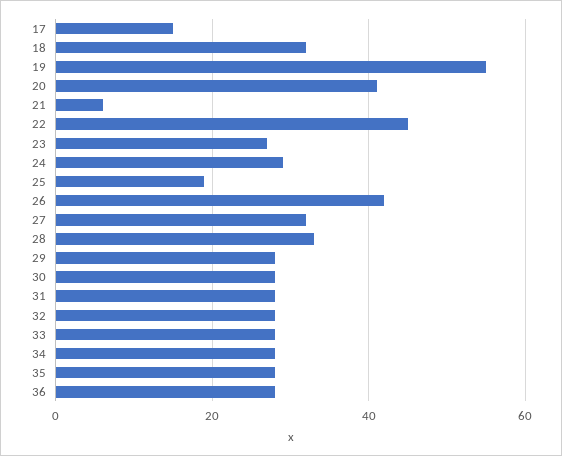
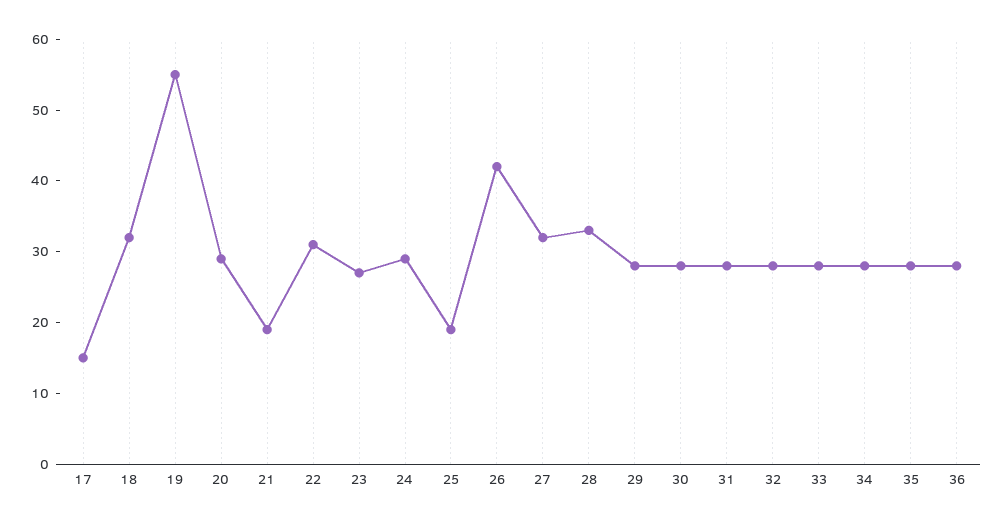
20: 40 -> 30
21: 5 -> 20
22: 45 -> 30

